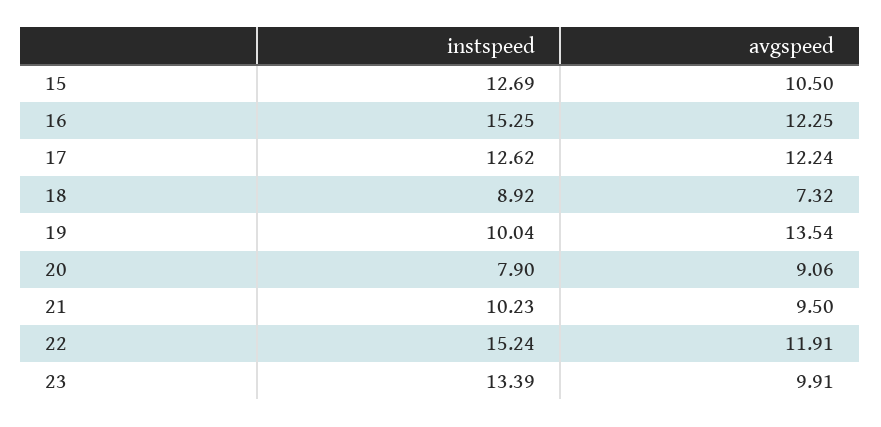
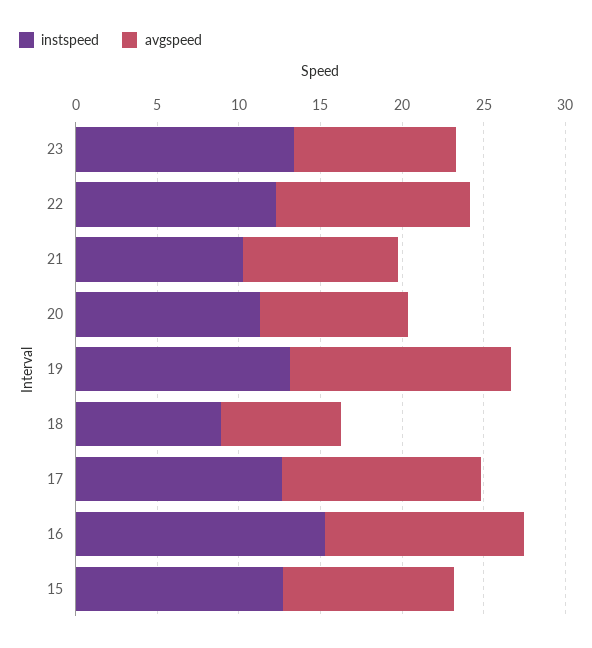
instspeed, 19: 10.04 -> 13
instspeed, 20: 7.9 -> 11
instspeed, 22: 15.24 -> 12

